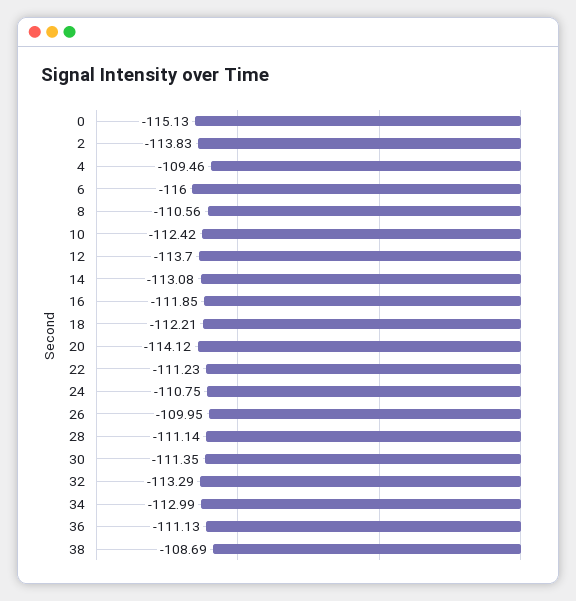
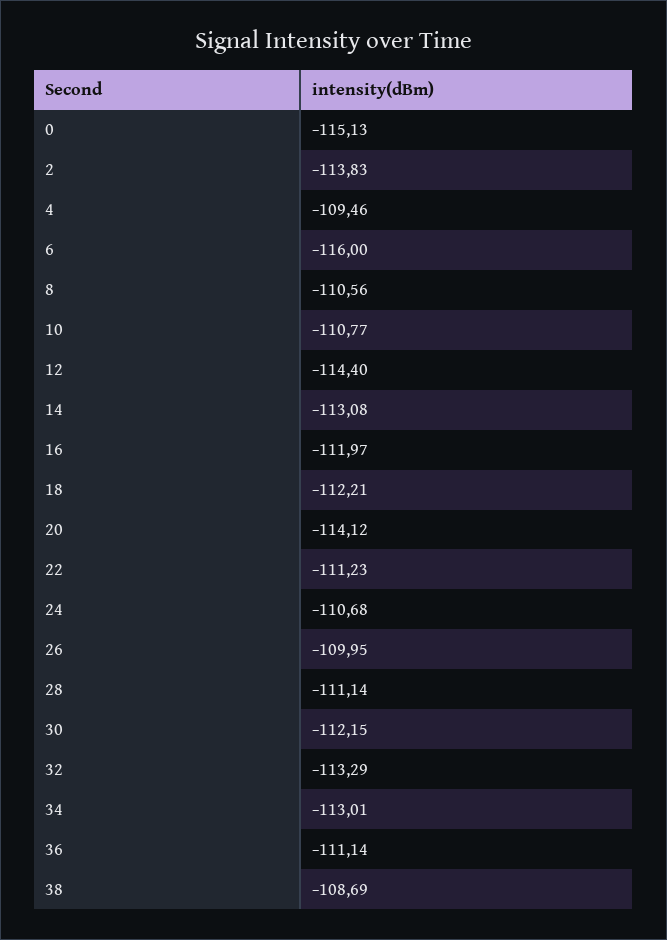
10: -112.42 -> -110.77
12: -113.7 -> -114.4
16: -111.85 -> -111.97
24: -110.75 -> -110.68
30: -111.35 -> -112.15
34: -112.99 -> -113.01
36: -111.13 -> -111.14

